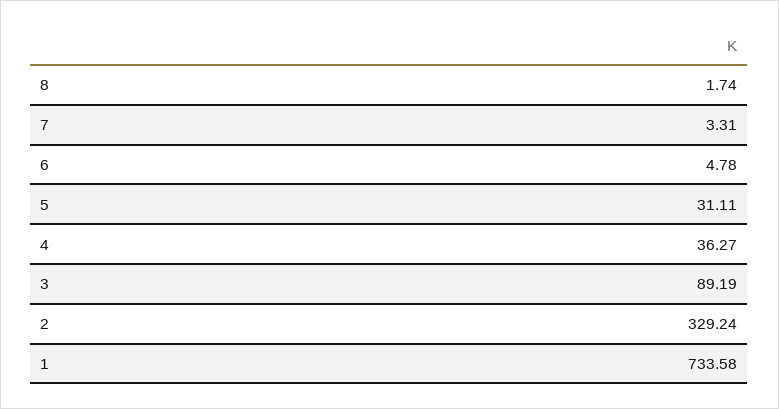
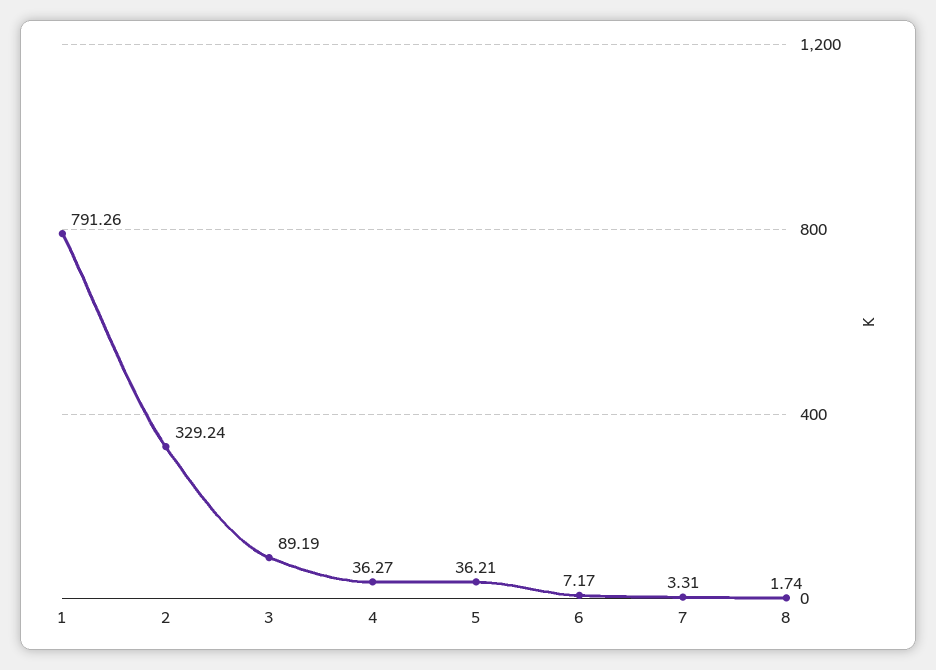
6: 4.78 -> 7.17
5: 31.11 -> 36.21
1: 733.58 -> 791.26

